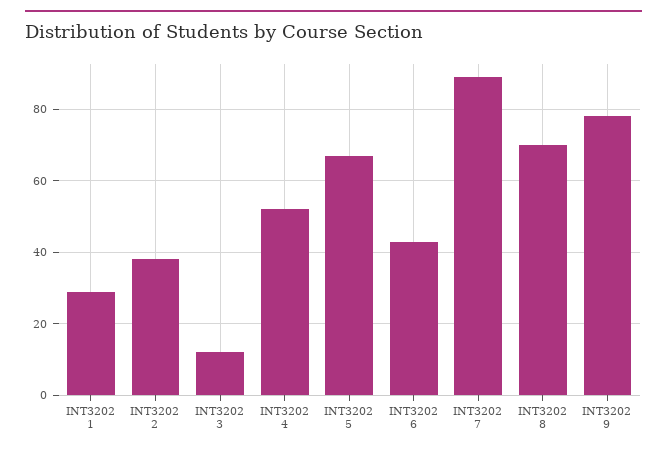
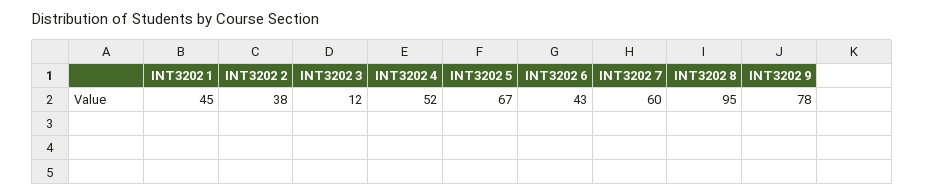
INT3202 1: 30 -> 45
INT3202 7: 90 -> 60
INT3202 8: 70 -> 95

